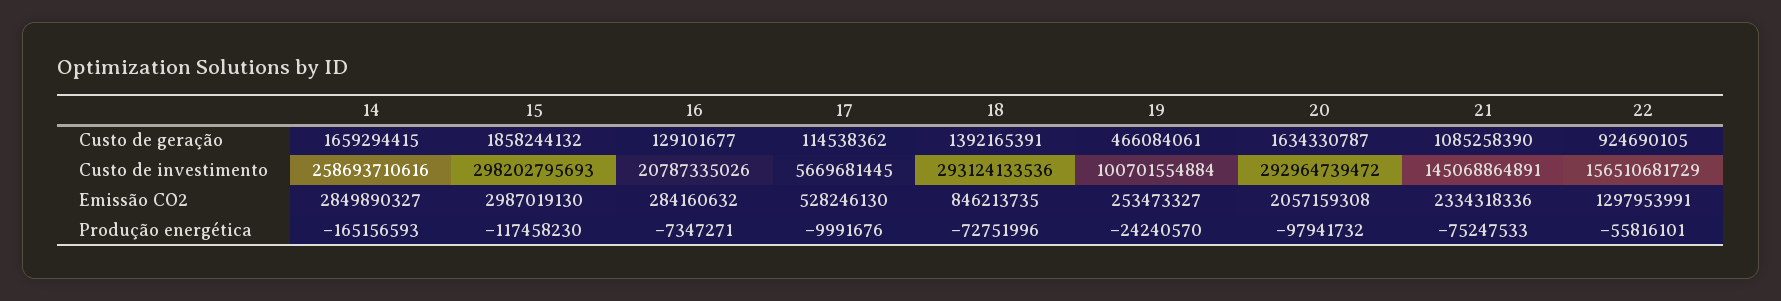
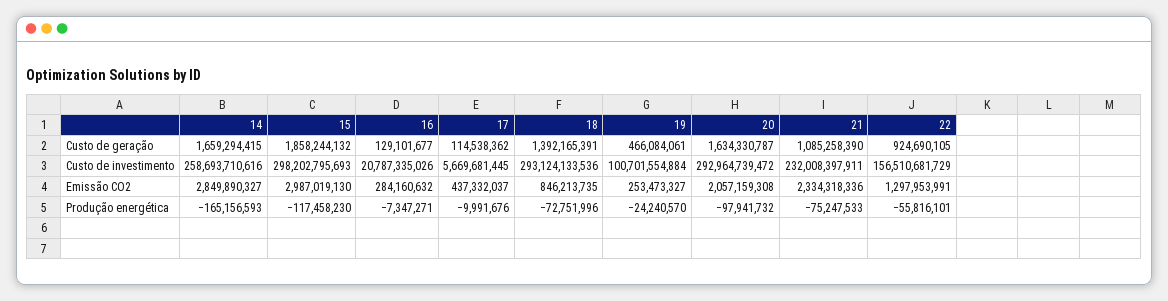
21, Custo de investimento: 145068864891 -> 232008397911
17, Emissão CO2: 528246130 -> 437332037

